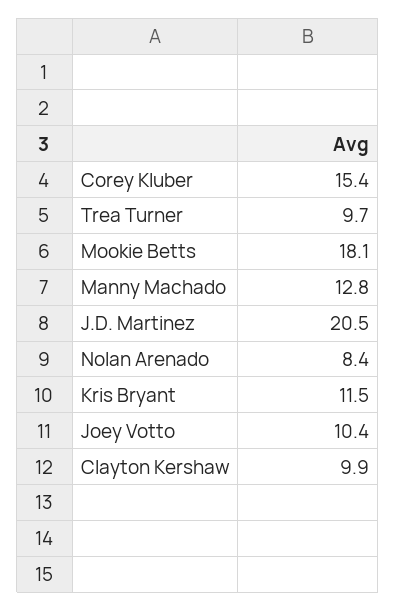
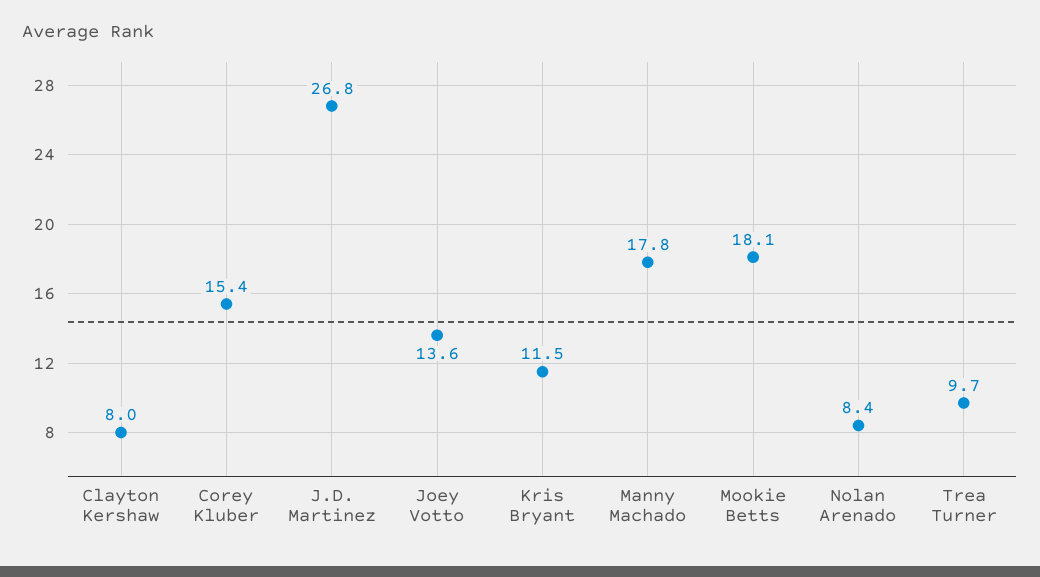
Manny Machado: 12.8 -> 17.8
J.D. Martinez: 20.5 -> 26.8
Joey Votto: 10.4 -> 13.6
Clayton Kershaw: 9.9 -> 8

